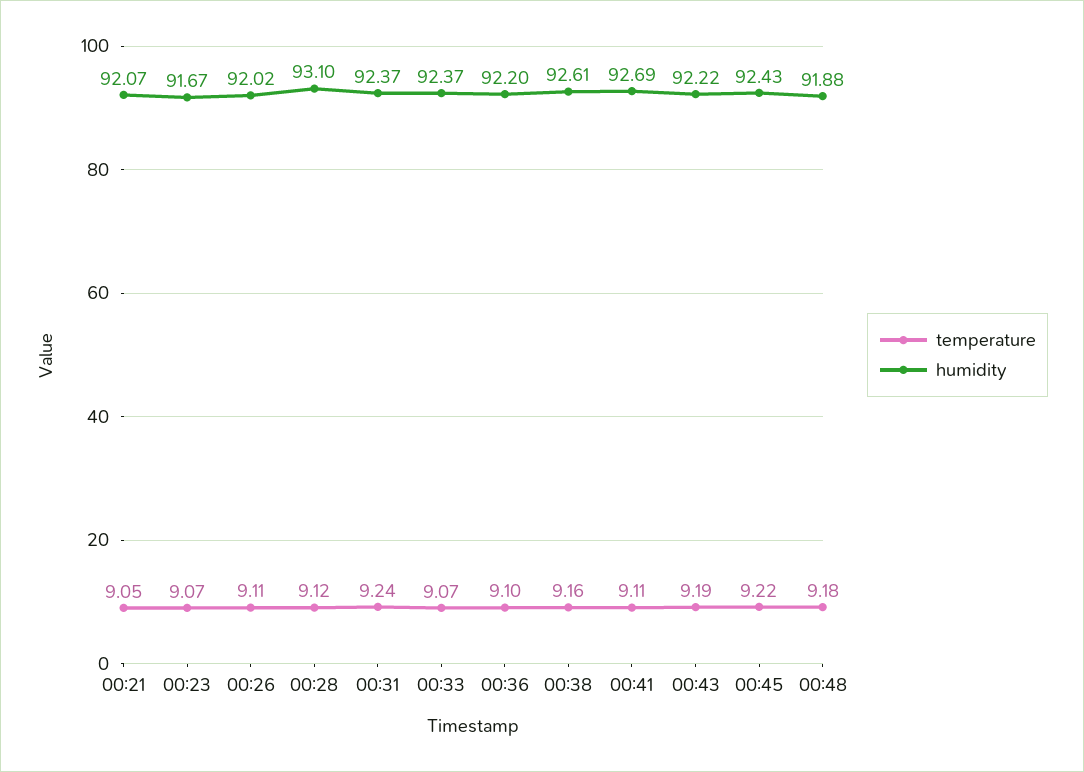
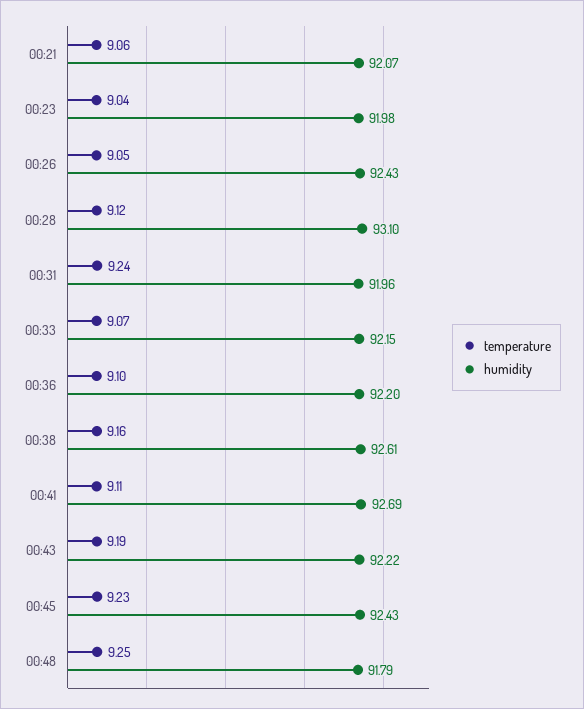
temperature, 00:21: 9.05 -> 9.06
temperature, 00:23: 9.07 -> 9.04
humidity, 00:23: 91.67 -> 91.98
temperature, 00:26: 9.11 -> 9.05
humidity, 00:26: 92.02 -> 92.43
humidity, 00:31: 92.37 -> 91.96
humidity, 00:33: 92.37 -> 92.15
temperature, 00:45: 9.22 -> 9.23
temperature, 00:48: 9.18 -> 9.25
humidity, 00:48: 91.88 -> 91.79

